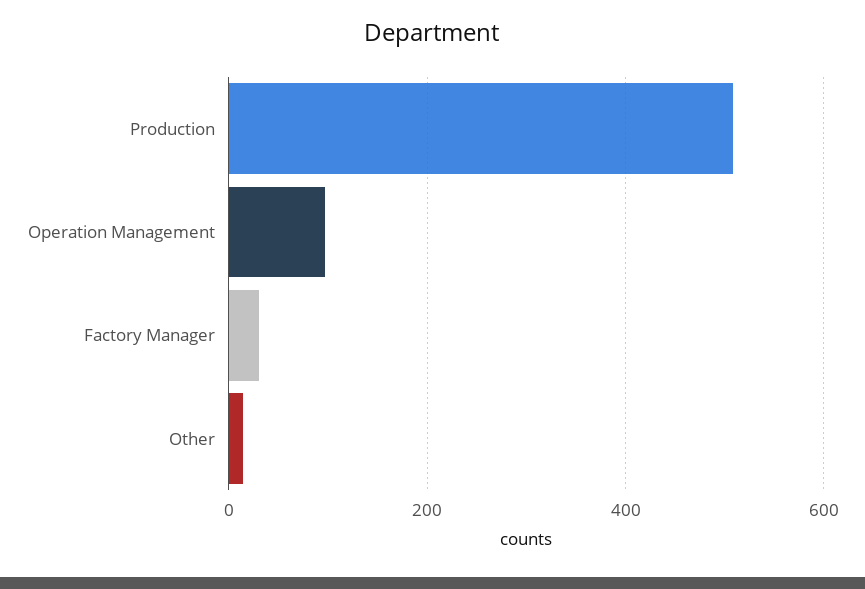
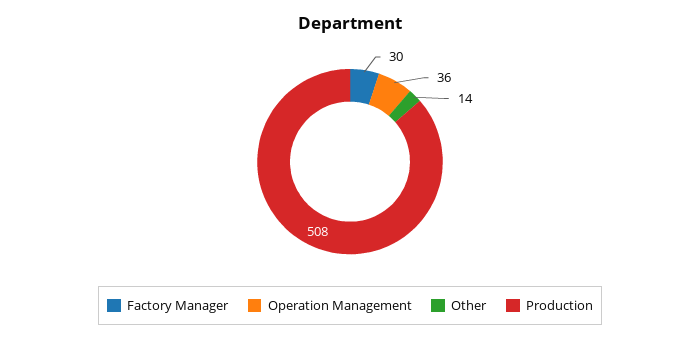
Operation Management: 100 -> 36

